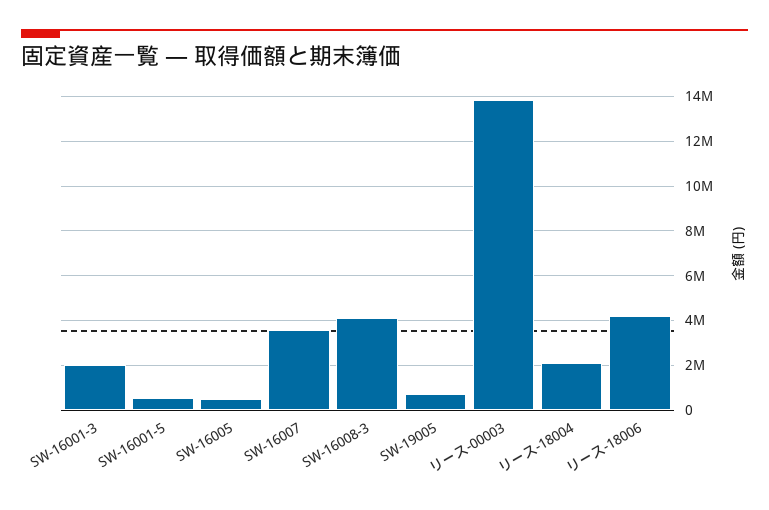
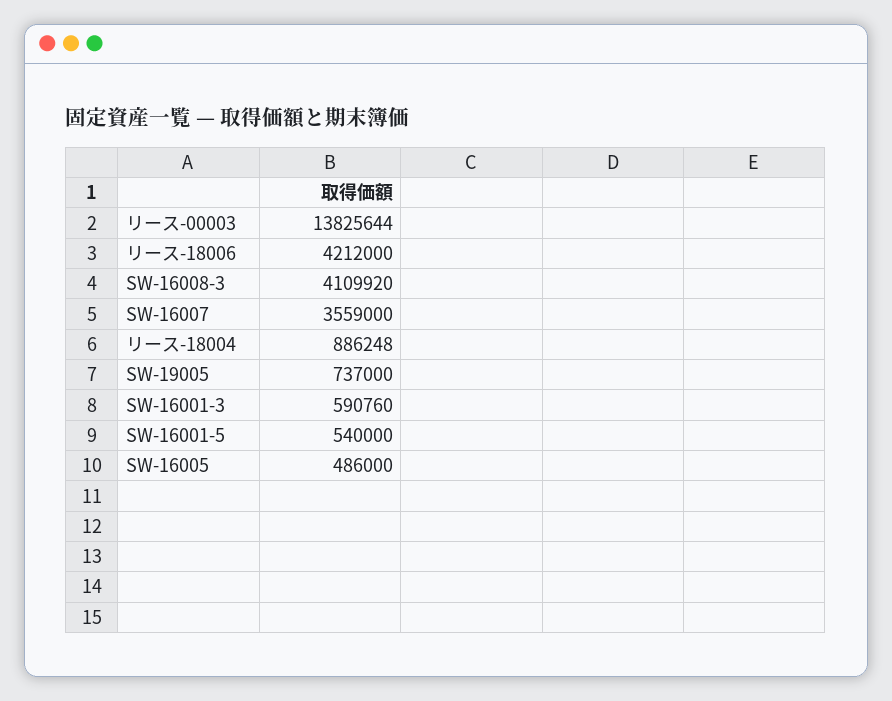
SW-16001-3: 2000000 -> 590760
リース-18004: 2000000 -> 886248

